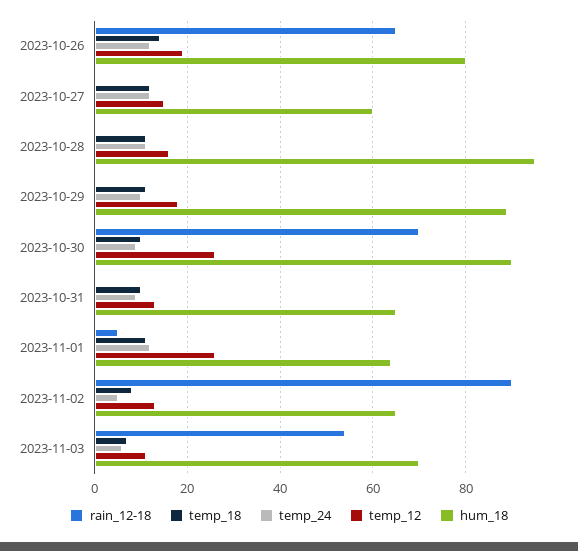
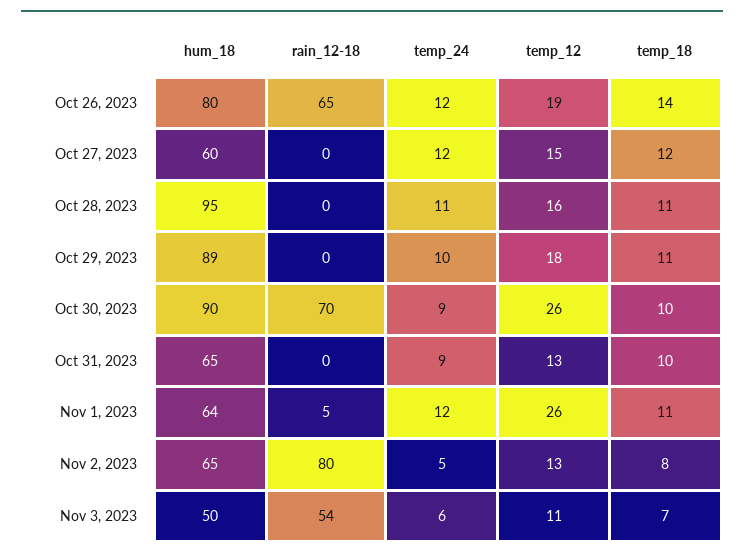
rain_12-18, 2023-11-02: 90 -> 80
hum_18, 2023-11-03: 70 -> 50

